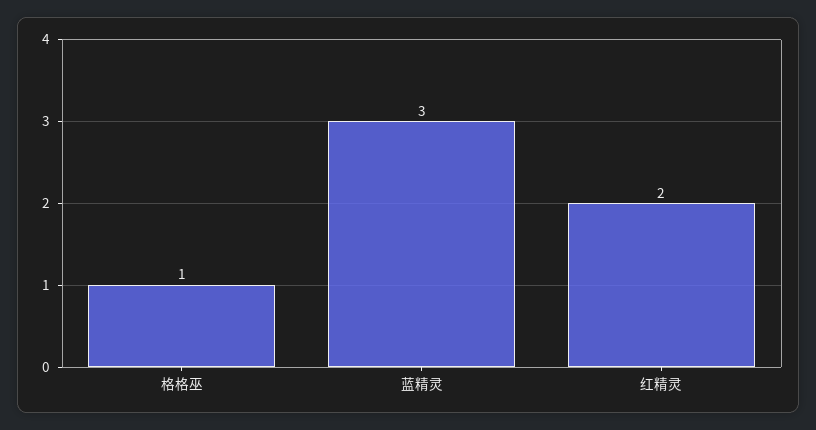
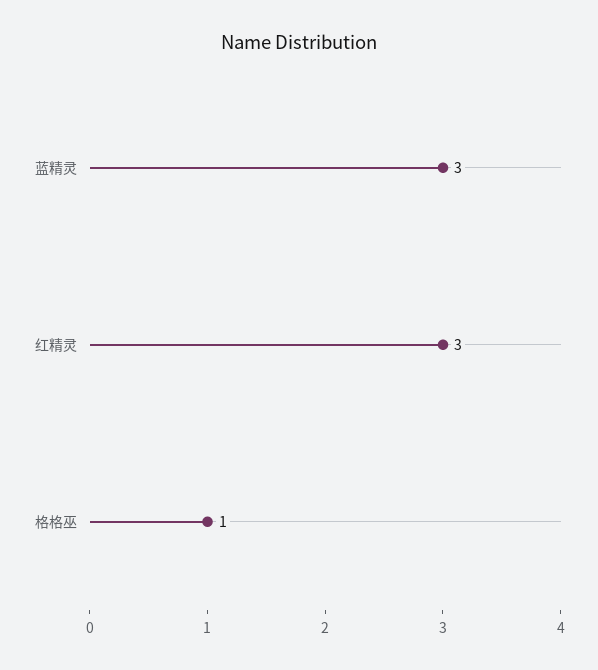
红精灵: 2 -> 3

